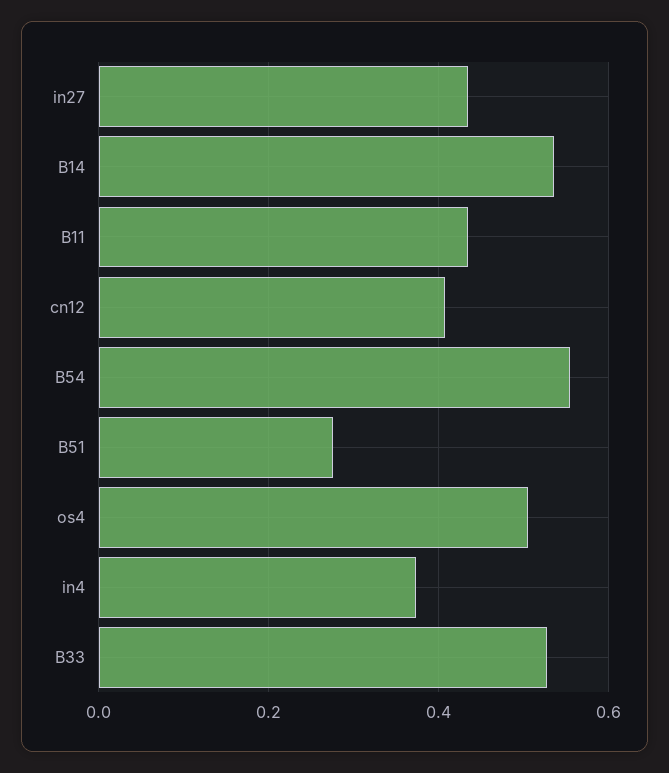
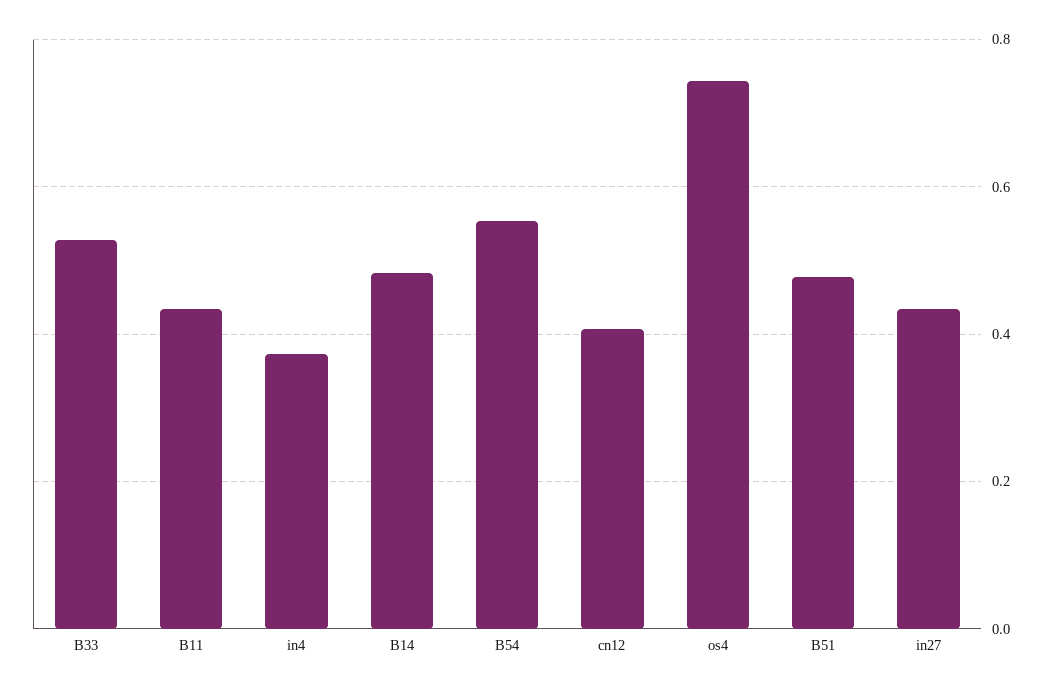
B14: 0.54 -> 0.48
B51: 0.28 -> 0.48
os4: 0.5 -> 0.74

